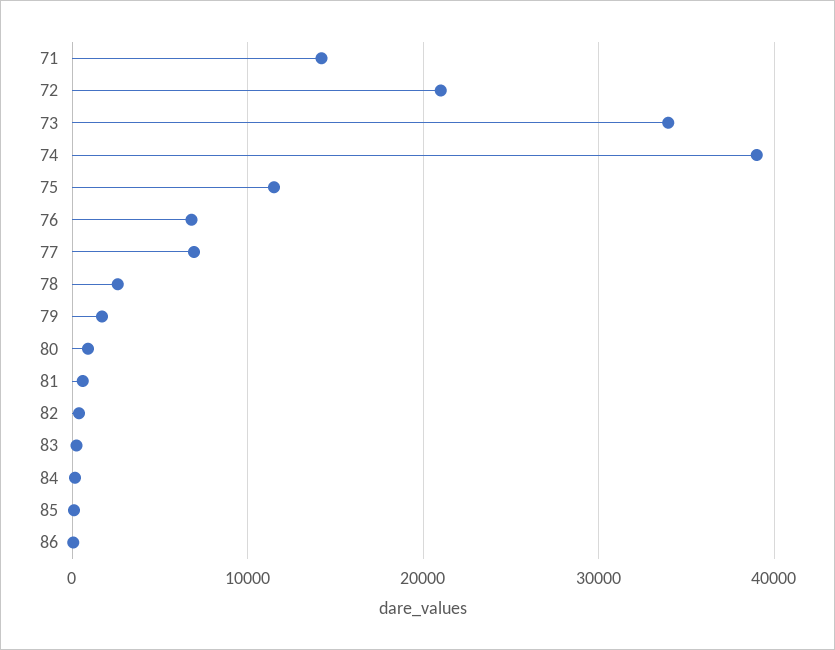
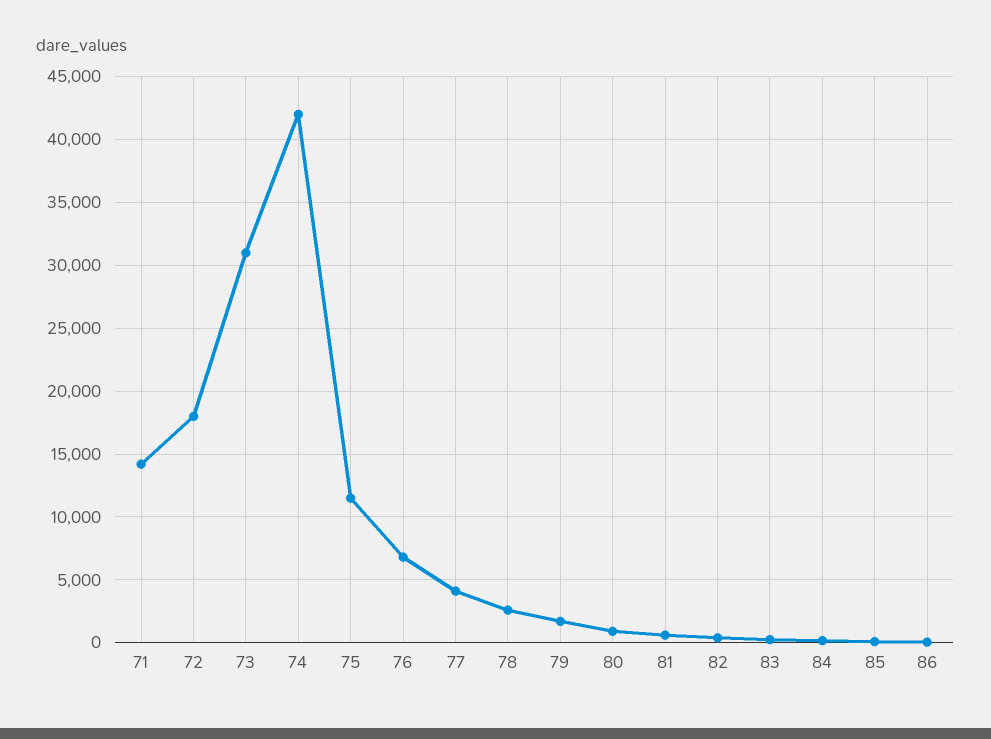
72: 21000 -> 18000
73: 34000 -> 31000
74: 39000 -> 42000
77: 7000 -> 4000

